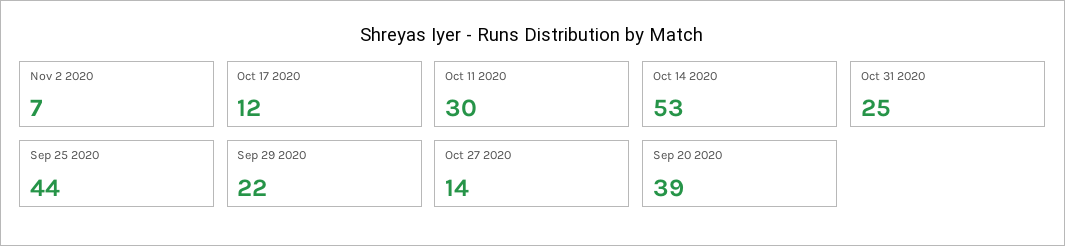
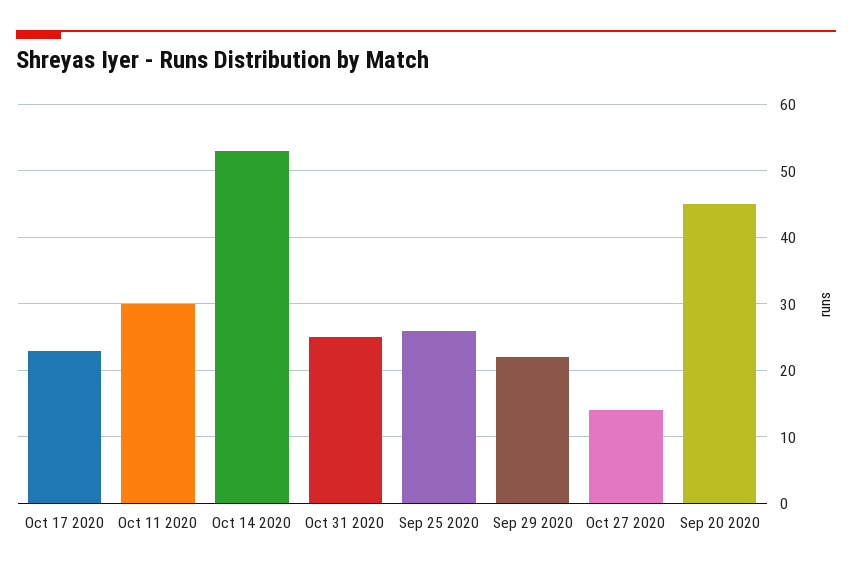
Nov 2 2020: 7 -> none
Oct 17 2020: 12 -> 23
Sep 25 2020: 44 -> 26
Sep 20 2020: 39 -> 45

